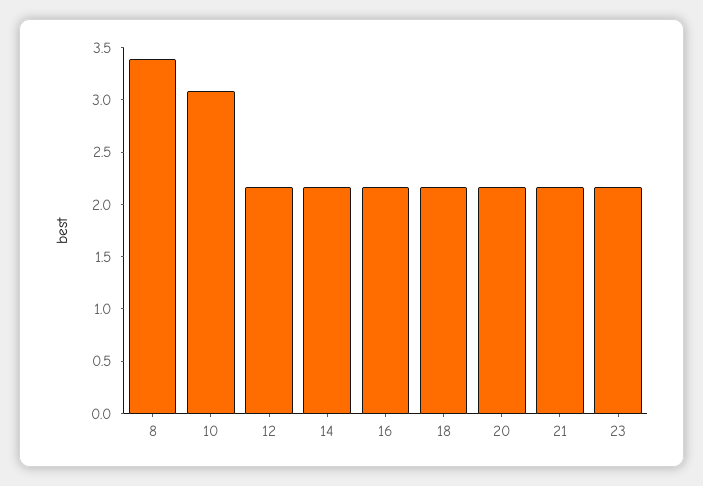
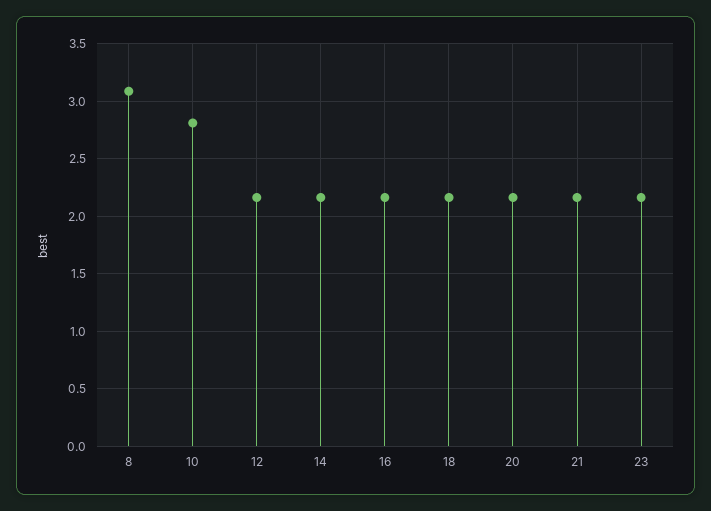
8: 3.4 -> 3.1
10: 3.1 -> 2.8

